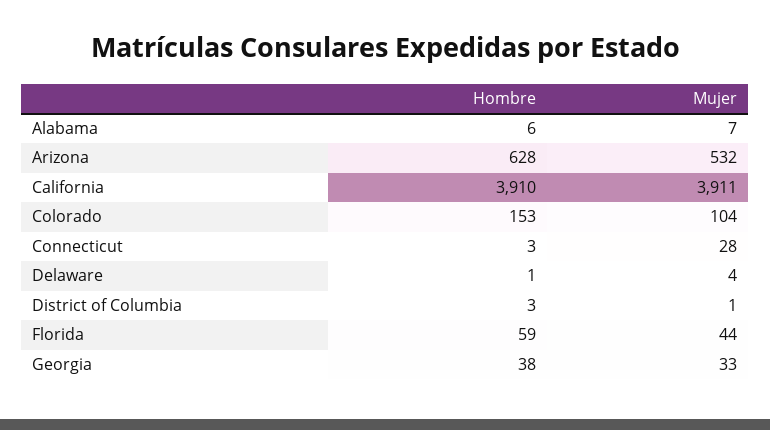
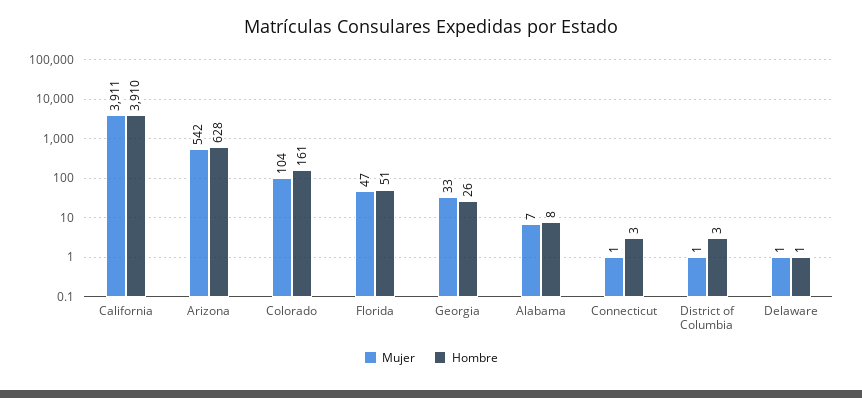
Hombre, Alabama: 6 -> 8
Mujer, Arizona: 532 -> 542
Hombre, Colorado: 153 -> 161
Mujer, Connecticut: 28 -> 1
Mujer, Delaware: 4 -> 1
Hombre, Florida: 59 -> 51
Mujer, Florida: 44 -> 47
Hombre, Georgia: 38 -> 26

